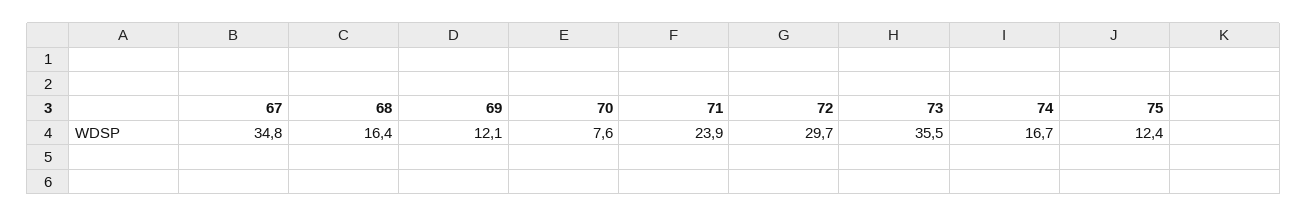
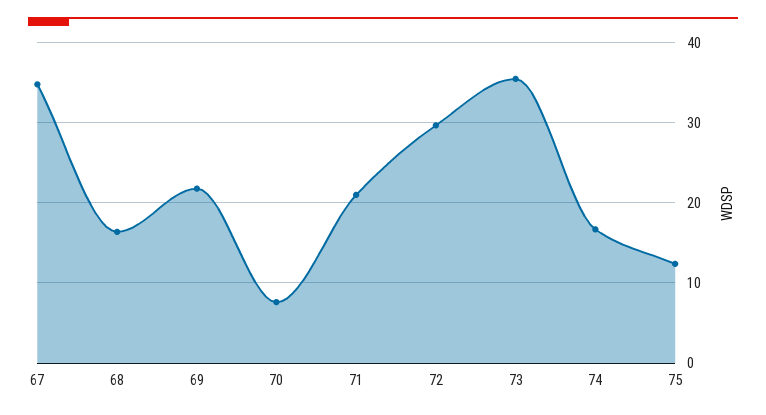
69: 12.1 -> 22
71: 23.9 -> 21

